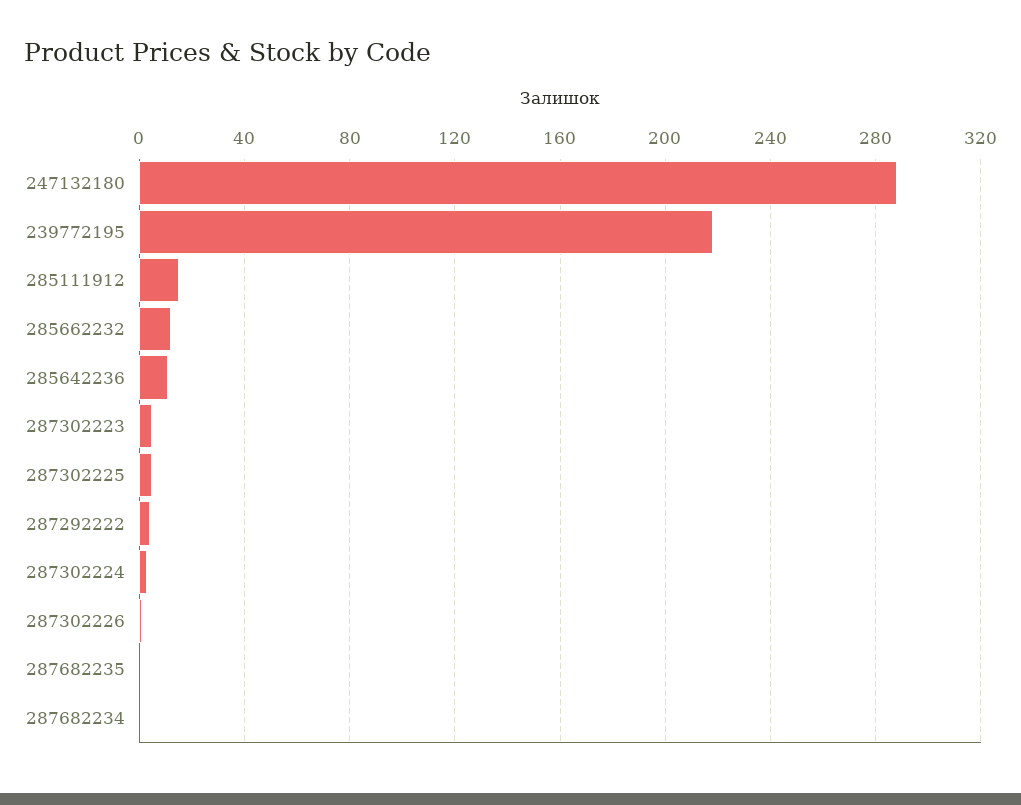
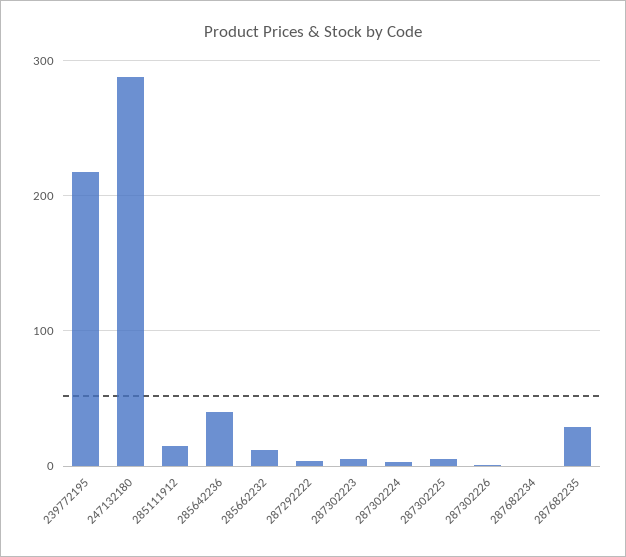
285642236: 10 -> 40
287682235: 0 -> 30

